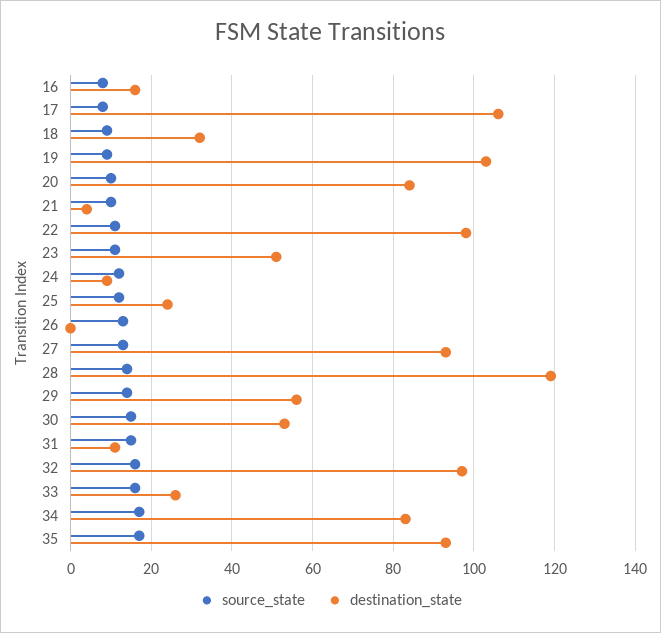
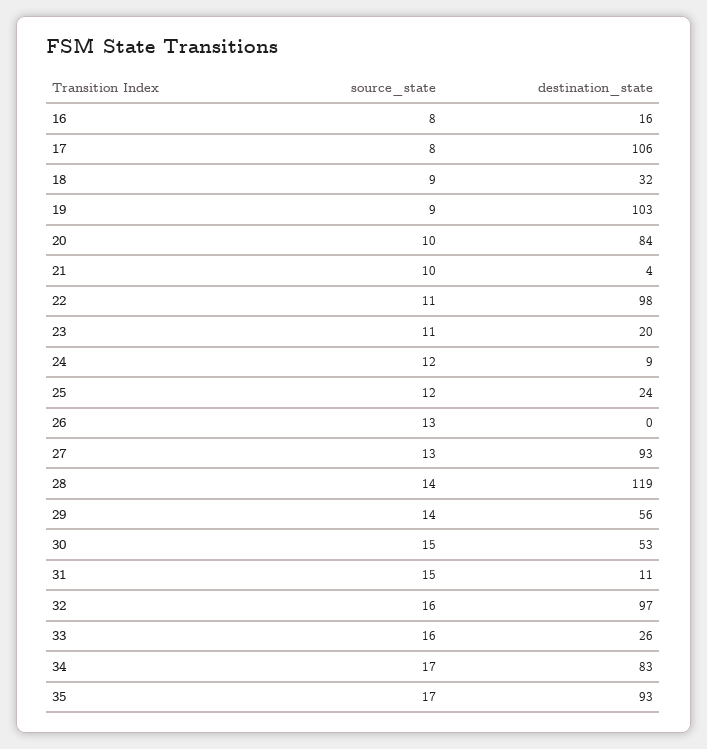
destination_state, 23: 50 -> 20

